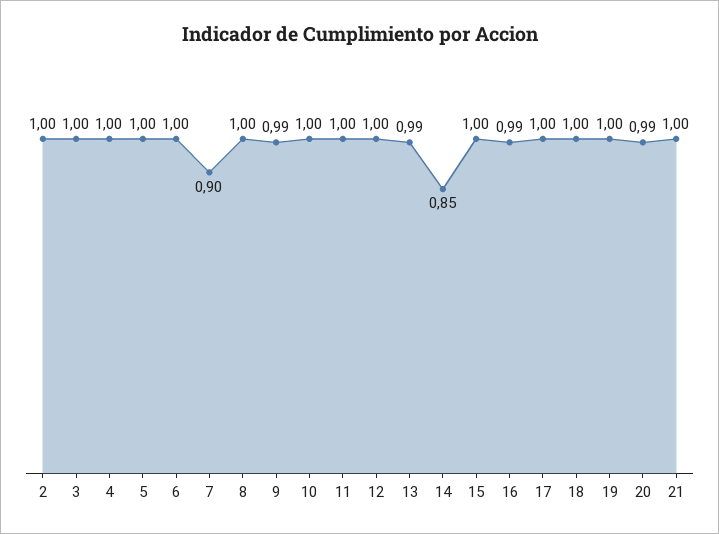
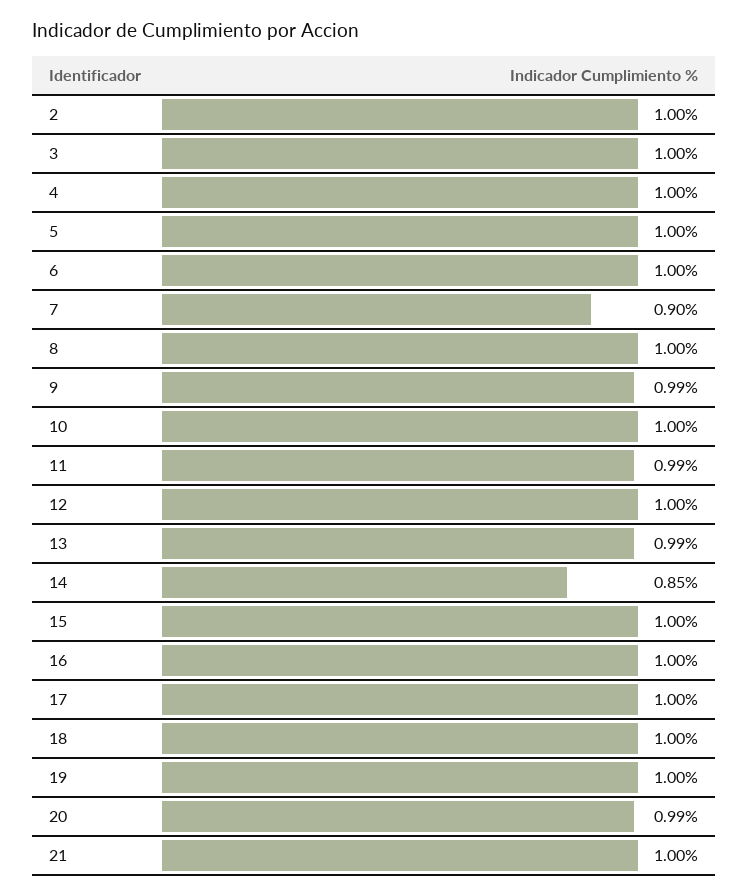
11: 1 -> 0.99
16: 0.99 -> 1

